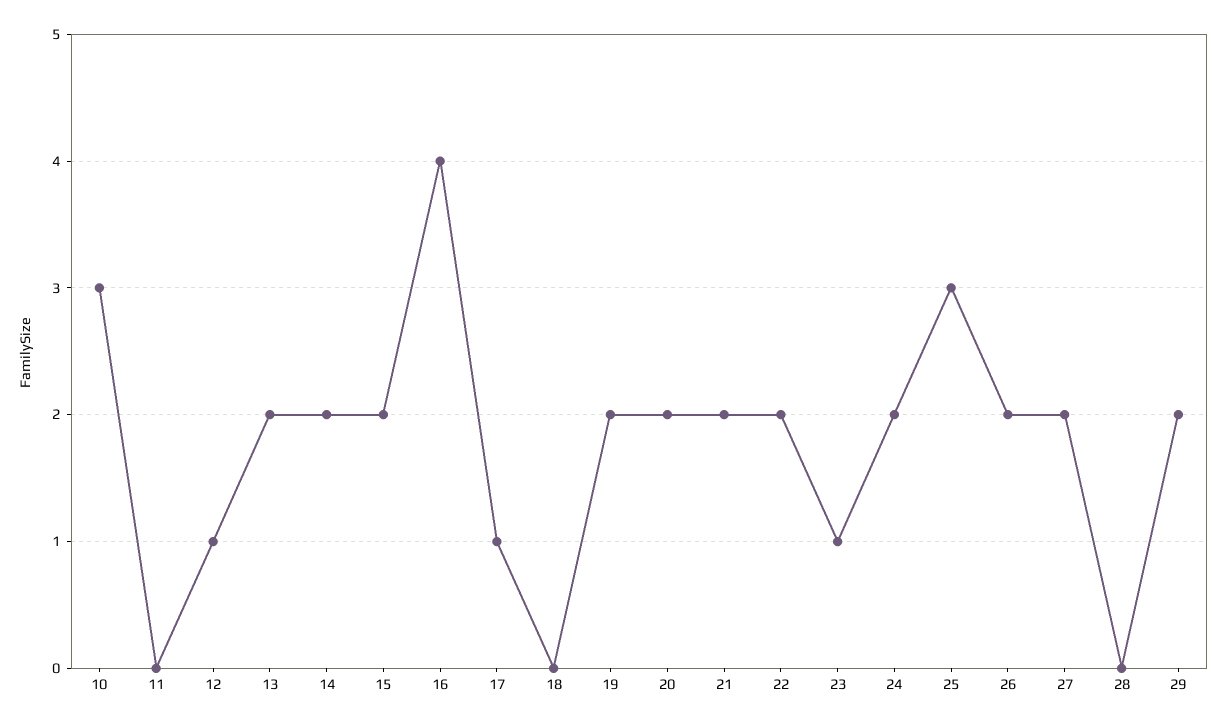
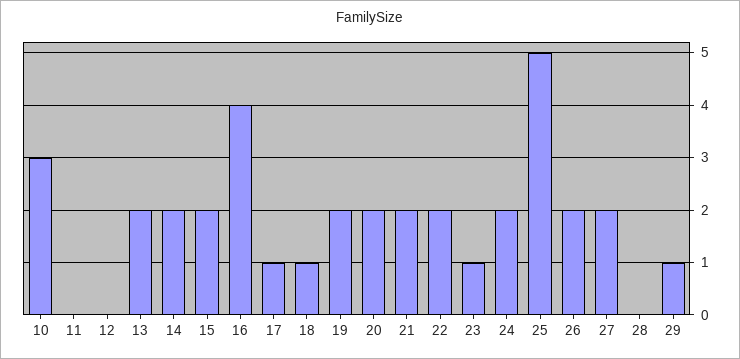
12: 1 -> 0
18: 0 -> 1
25: 3 -> 5
29: 2 -> 1

